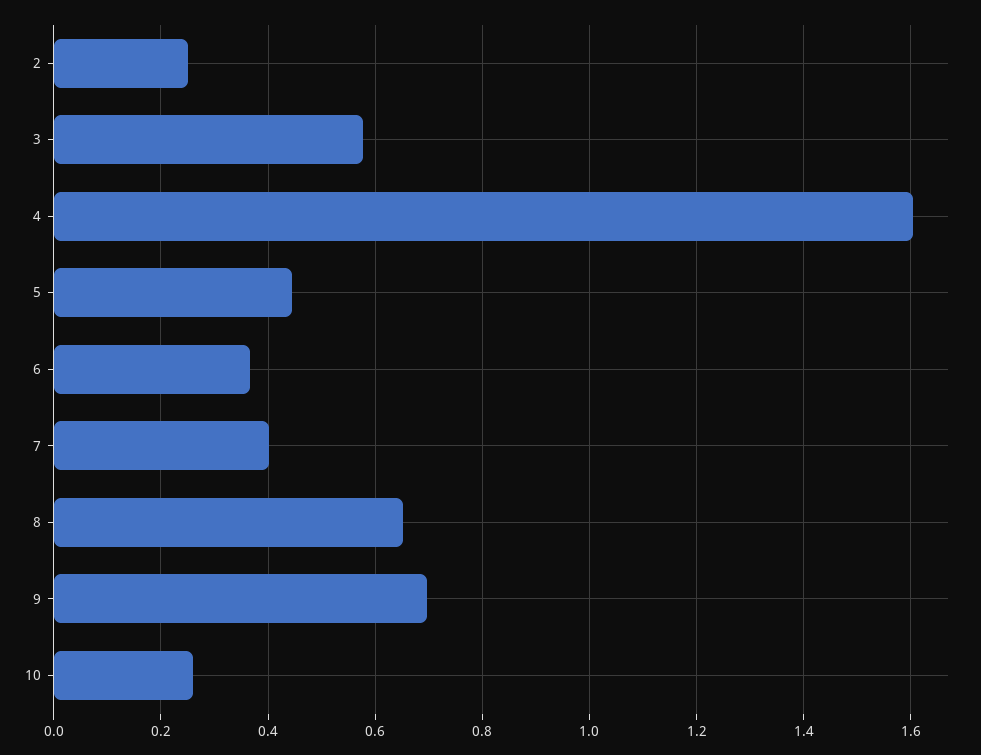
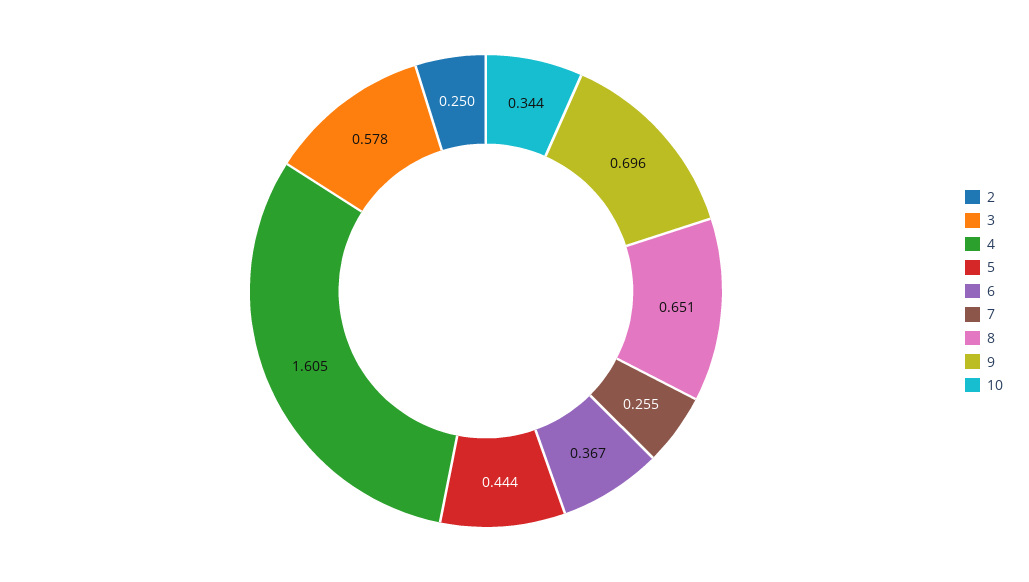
7: 0.4 -> 0.255
10: 0.26 -> 0.344

